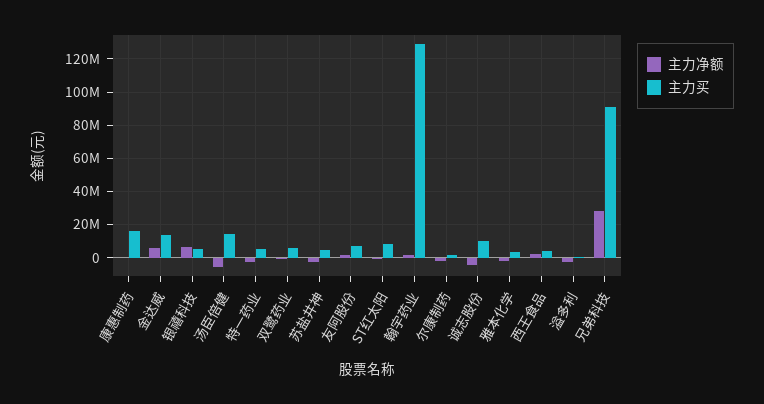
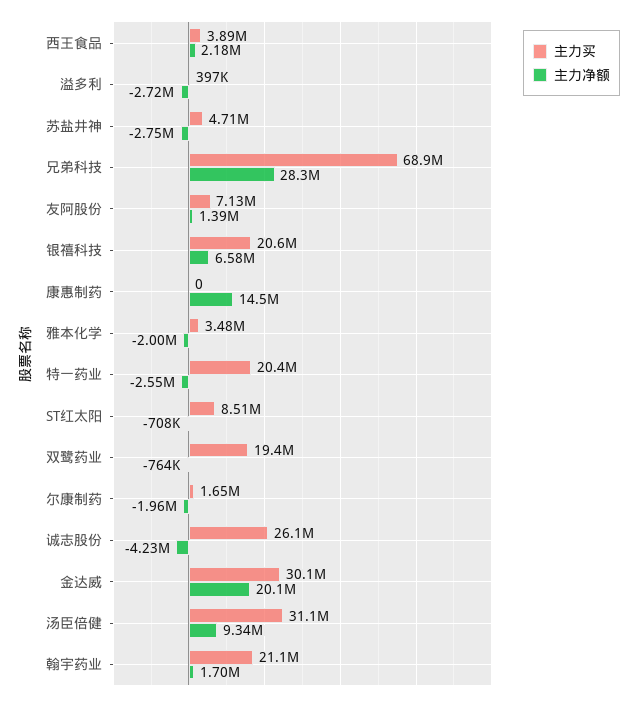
主力净额, 康惠制药: 0 -> 14500000
主力买, 康惠制药: 15000000 -> 0
主力净额, 金达威: 5000000 -> 20100000
主力买, 金达威: 15000000 -> 30100000
主力买, 银禧科技: 5000000 -> 20600000
主力净额, 汤臣倍健: -5000000 -> 9340000
主力买, 汤臣倍健: 15000000 -> 31100000
主力买, 特一药业: 5000000 -> 20400000
主力买, 双鹭药业: 5000000 -> 19400000
主力买, 翰宇药业: 130000000 -> 21100000
主力买, 诚志股份: 10000000 -> 26100000
主力买, 兄弟科技: 90000000 -> 68900000

